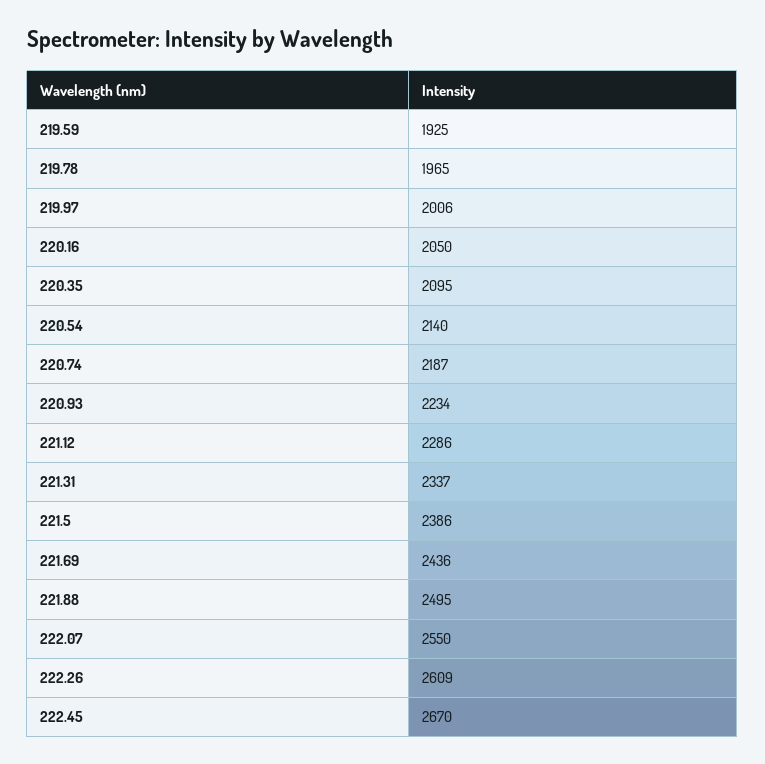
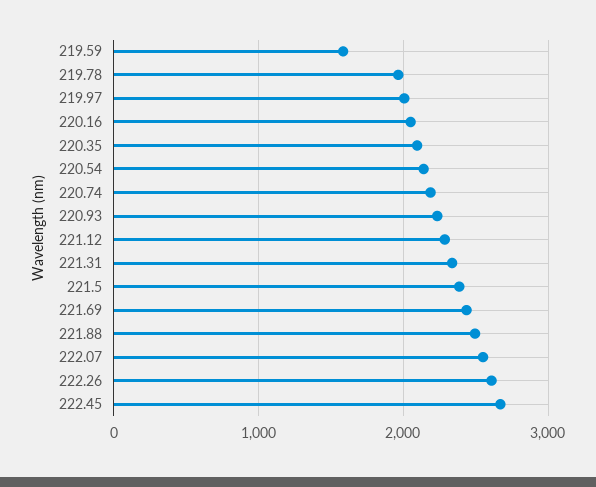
219.59: 1925 -> 1600

